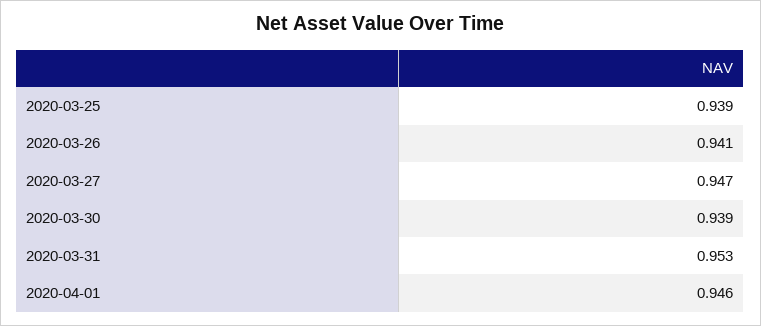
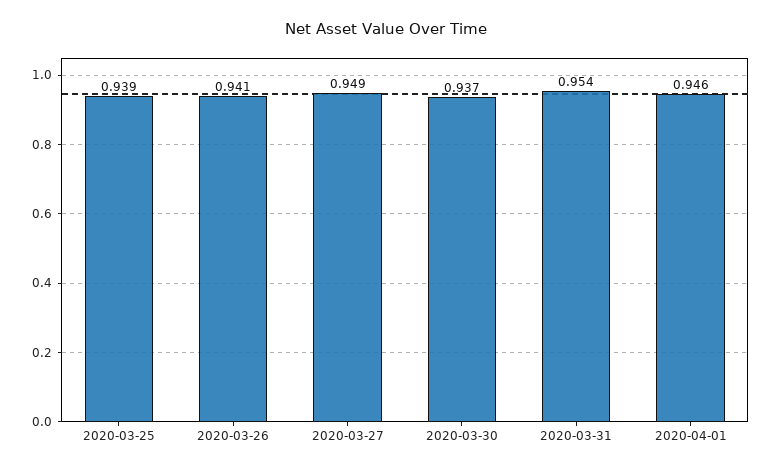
2020-03-27: 0.947 -> 0.949
2020-03-30: 0.939 -> 0.937
2020-03-31: 0.953 -> 0.954

